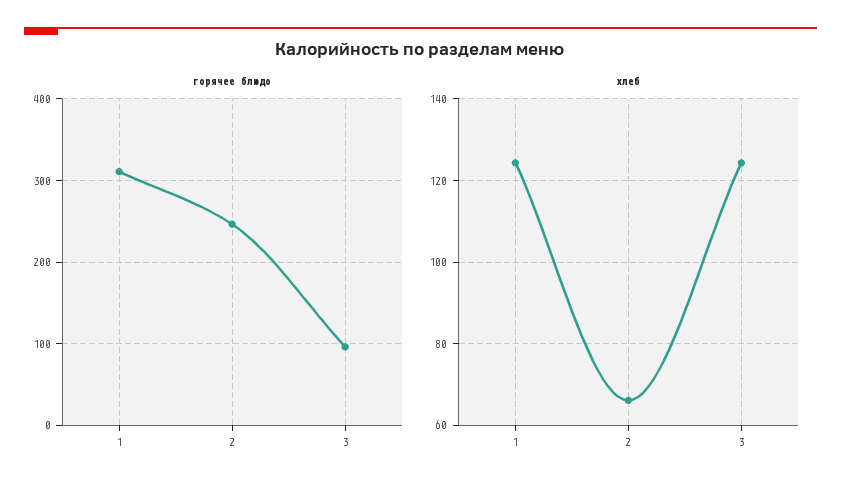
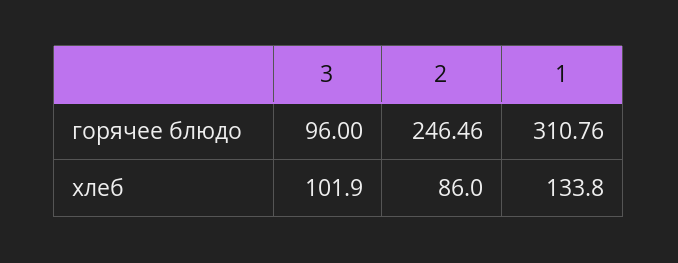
хлеб, 1: 124 -> 133.8
хлеб, 2: 66 -> 86
хлеб, 3: 124 -> 101.9

